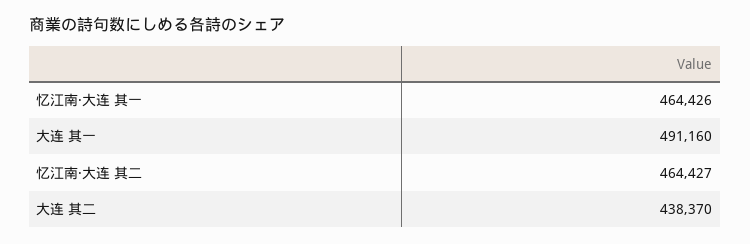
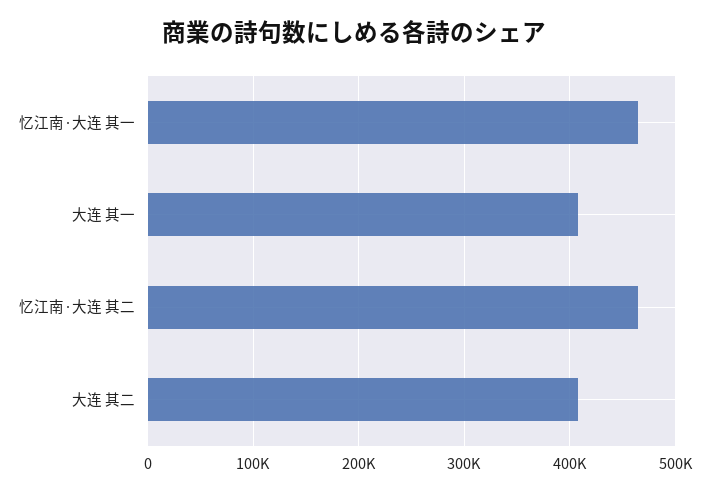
大连 其一: 491160 -> 410000
大连 其二: 438370 -> 410000

